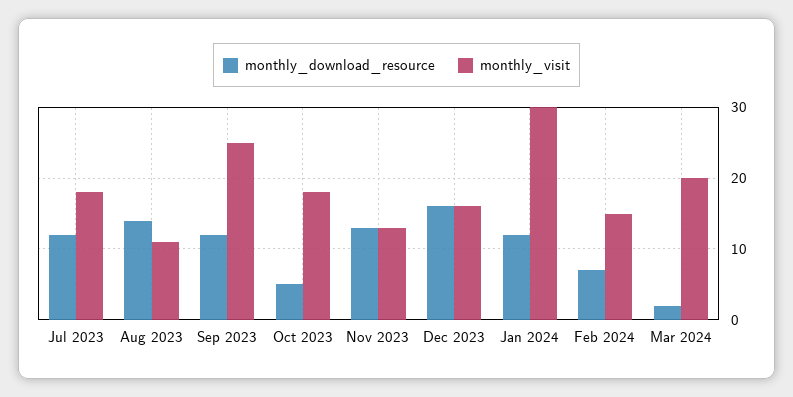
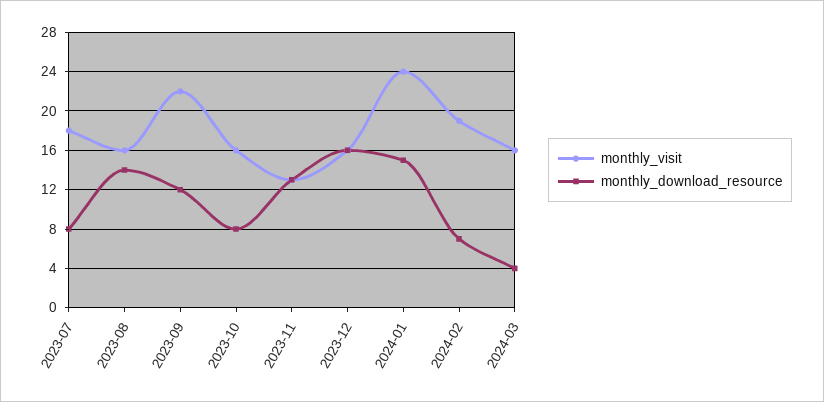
monthly_download_resource, Jul 2023: 12 -> 8
monthly_visit, Aug 2023: 11 -> 16
monthly_visit, Sep 2023: 25 -> 22
monthly_download_resource, Oct 2023: 5 -> 8
monthly_visit, Oct 2023: 18 -> 16
monthly_download_resource, Jan 2024: 12 -> 15
monthly_visit, Jan 2024: 30 -> 24
monthly_visit, Feb 2024: 15 -> 19
monthly_download_resource, Mar 2024: 2 -> 4
monthly_visit, Mar 2024: 20 -> 16

